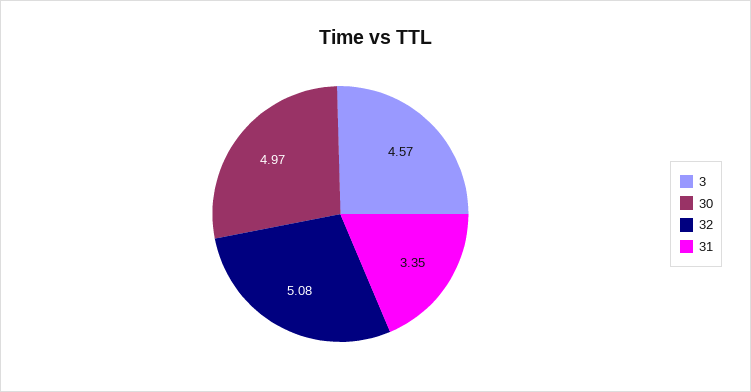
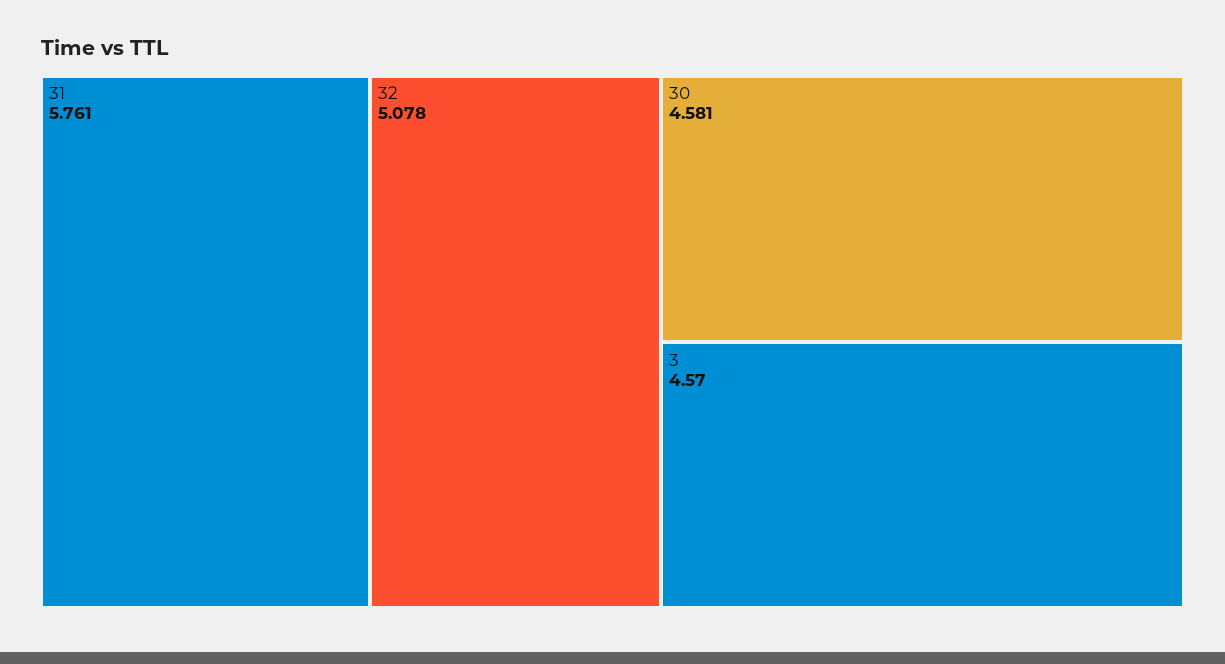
30: 4.97 -> 4.581
31: 3.35 -> 5.761

